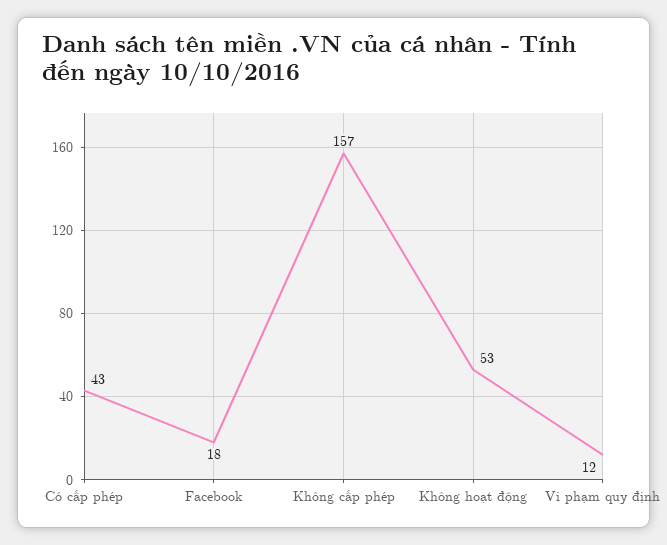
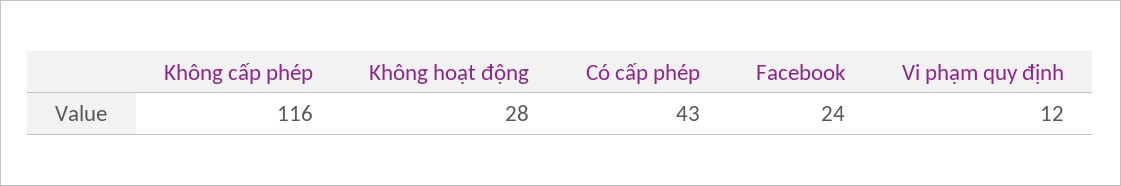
Facebook: 18 -> 24
Không cấp phép: 157 -> 116
Không hoạt động: 53 -> 28

